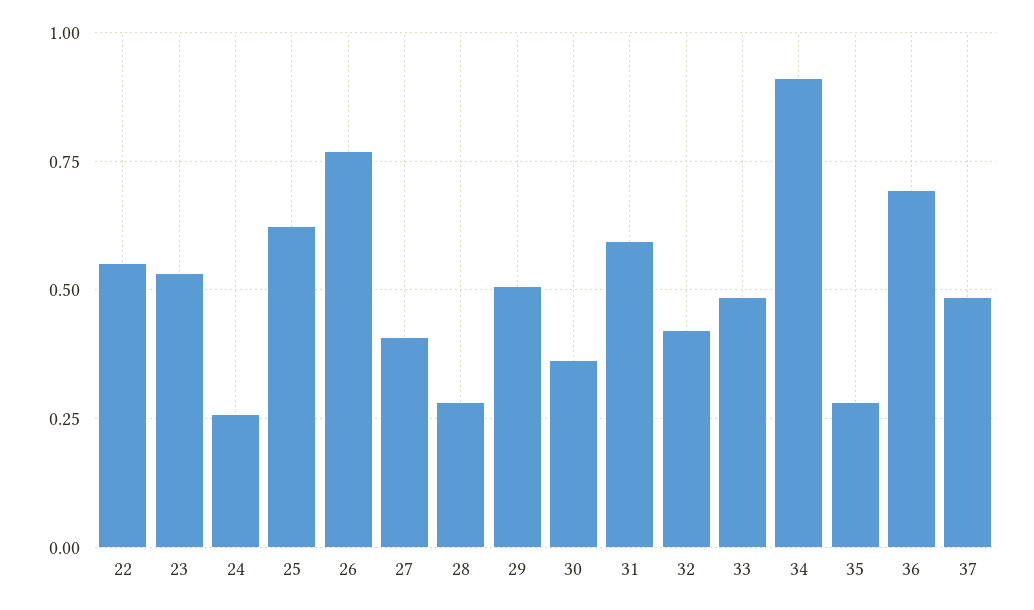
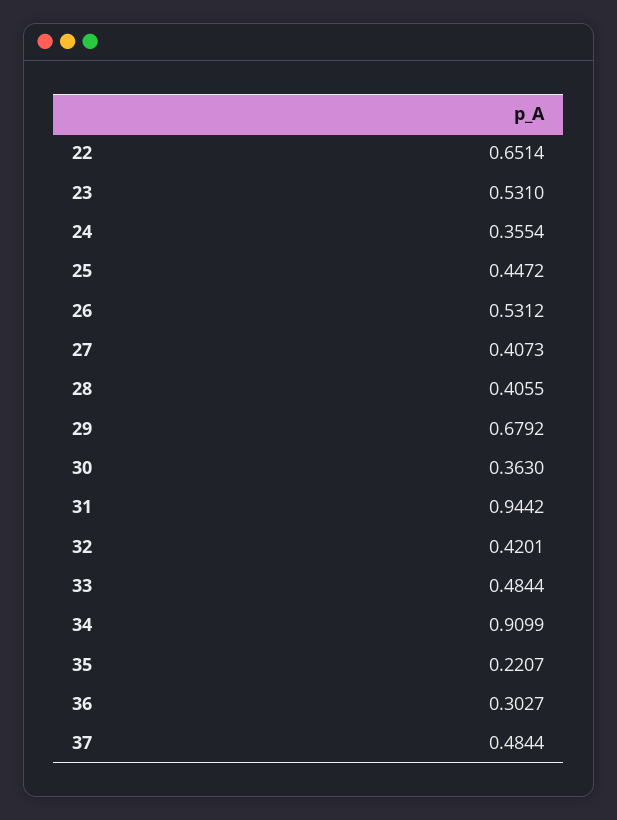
22: 0.55 -> 0.6514
24: 0.25 -> 0.3554
25: 0.625 -> 0.4472
26: 0.775 -> 0.5312
28: 0.275 -> 0.4055
29: 0.5 -> 0.6792
31: 0.6 -> 0.9442
35: 0.275 -> 0.2207
36: 0.7 -> 0.3027

